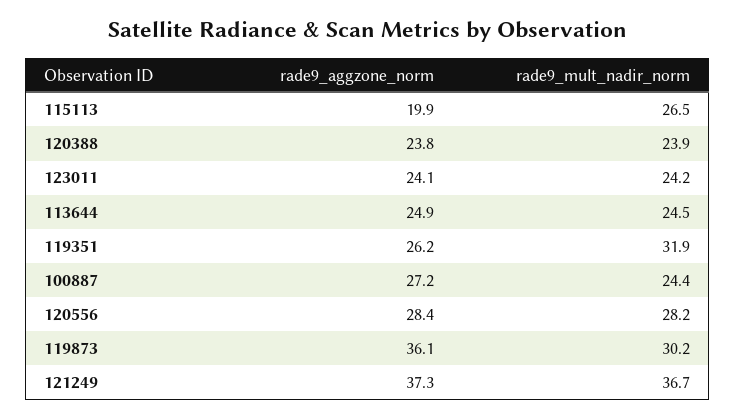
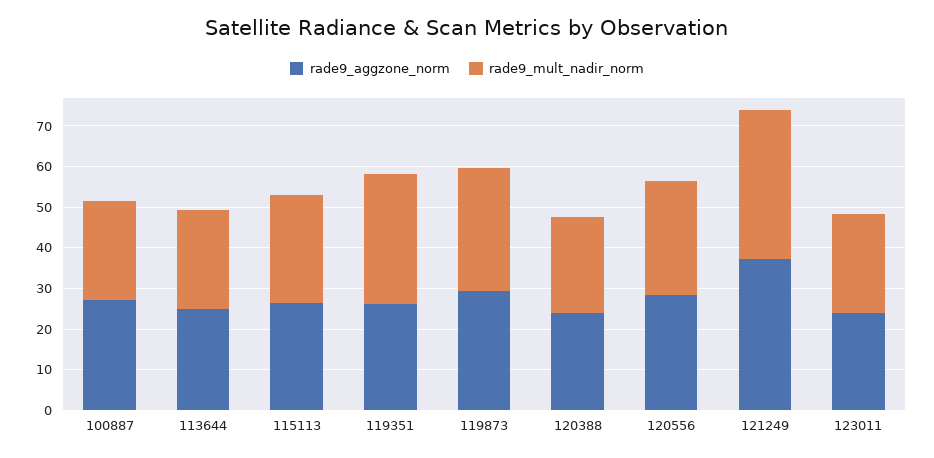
rade9_aggzone_norm, 115113: 19.9 -> 26
rade9_aggzone_norm, 119873: 36.1 -> 30

